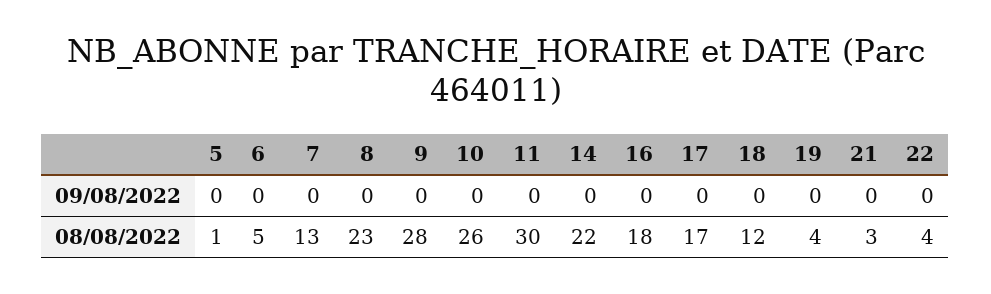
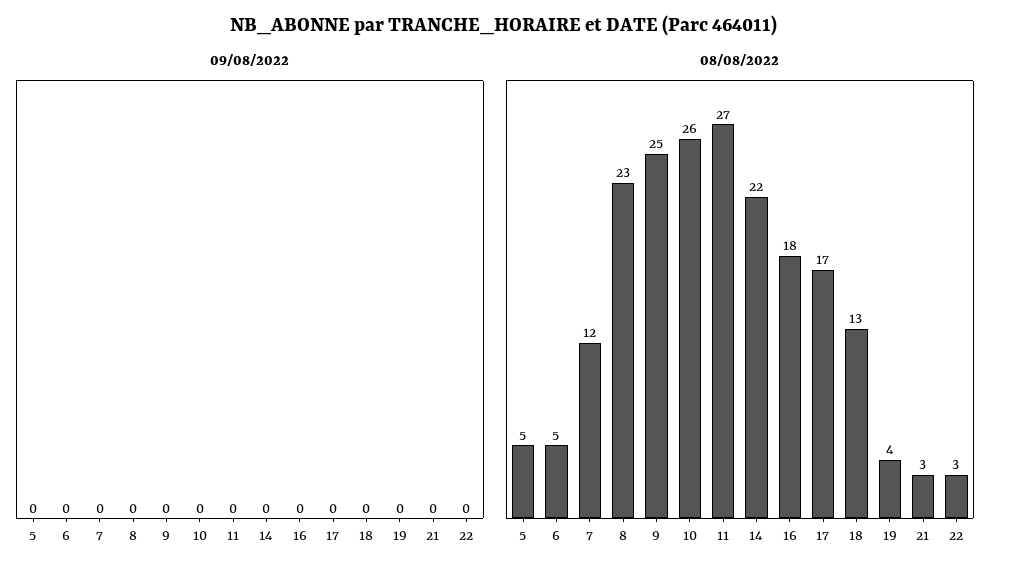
08/08/2022, 5: 1 -> 5
08/08/2022, 7: 13 -> 12
08/08/2022, 9: 28 -> 25
08/08/2022, 11: 30 -> 27
08/08/2022, 18: 12 -> 13
08/08/2022, 22: 4 -> 3

